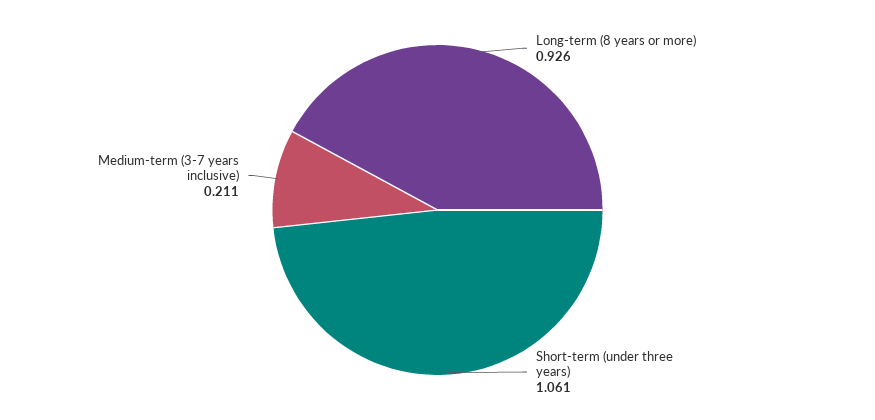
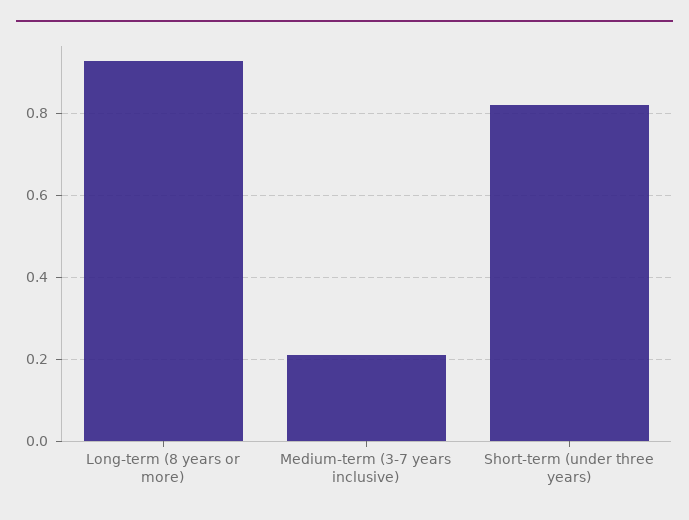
Short-term (under three years): 1.061 -> 0.82

